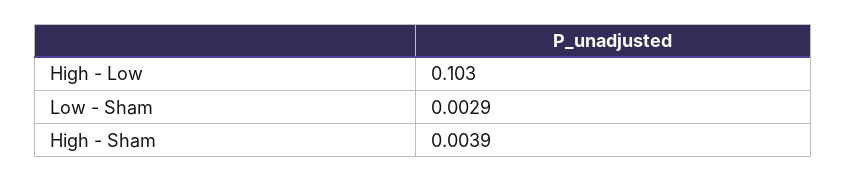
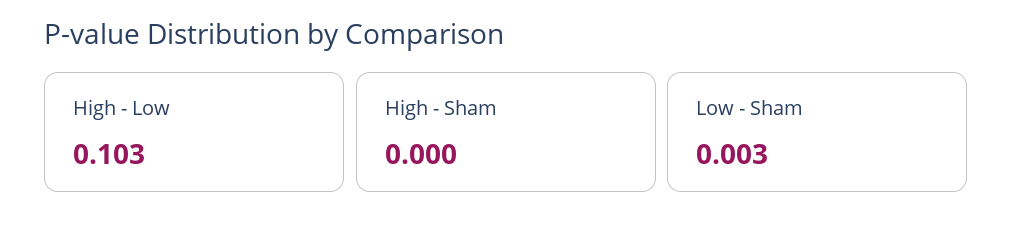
High - Sham: 0.0039 -> 0

